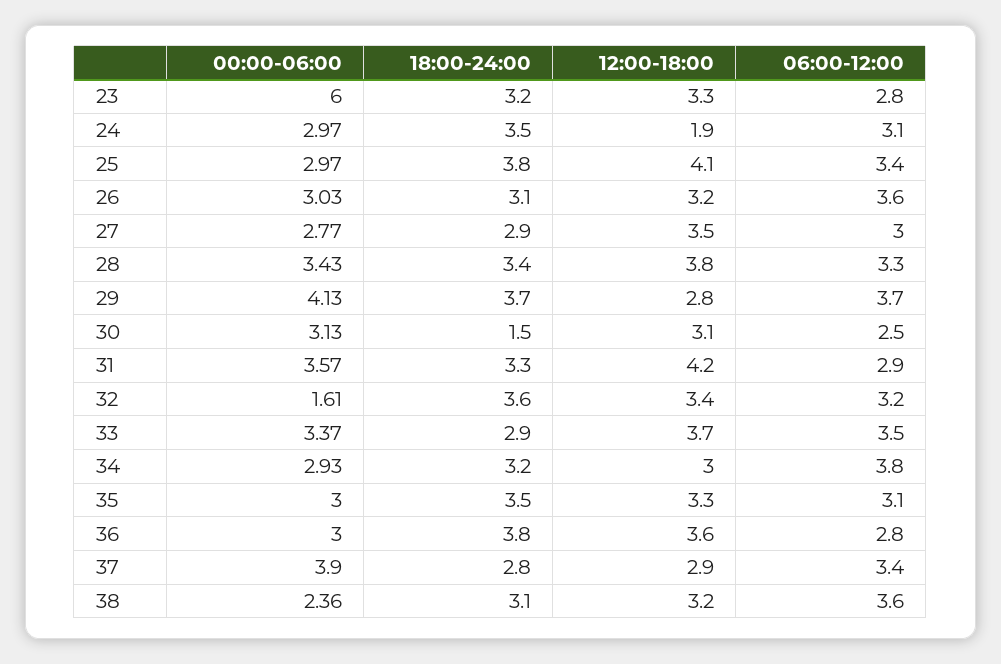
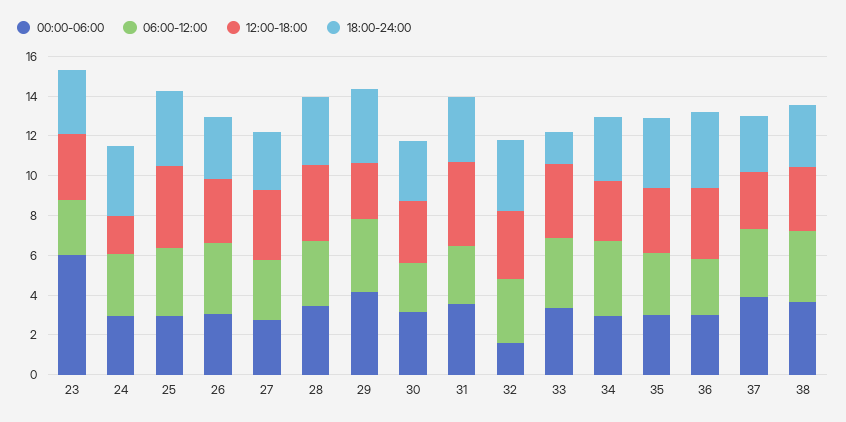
18:00-24:00, 30: 1.5 -> 3
18:00-24:00, 33: 2.9 -> 1.5
00:00-06:00, 38: 2.36 -> 3.5

